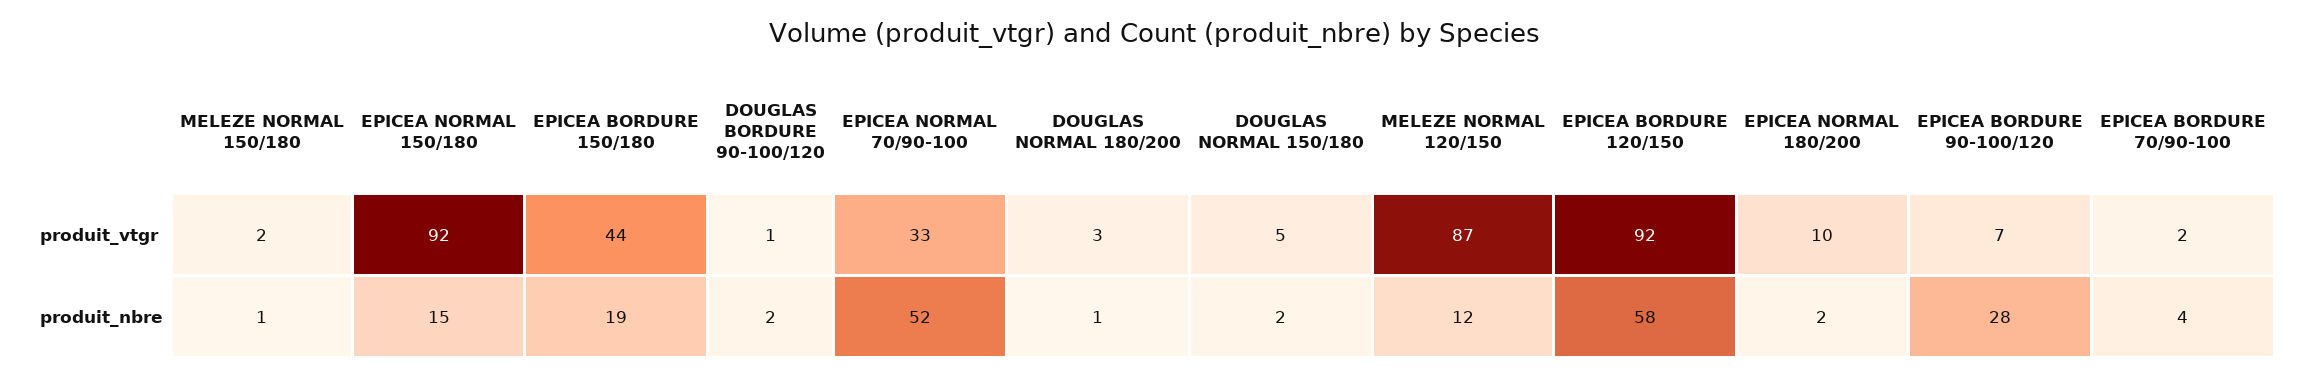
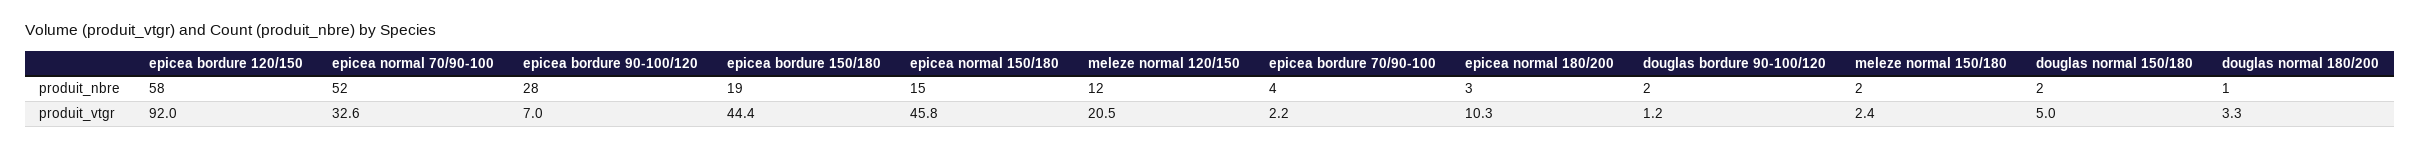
EPICEA NORMAL 150/180, produit_vtgr: 92 -> 45.8
MELEZE NORMAL 120/150, produit_vtgr: 87 -> 20.5
MELEZE NORMAL 150/180, produit_nbre: 1 -> 2
EPICEA NORMAL 180/200, produit_nbre: 2 -> 3

